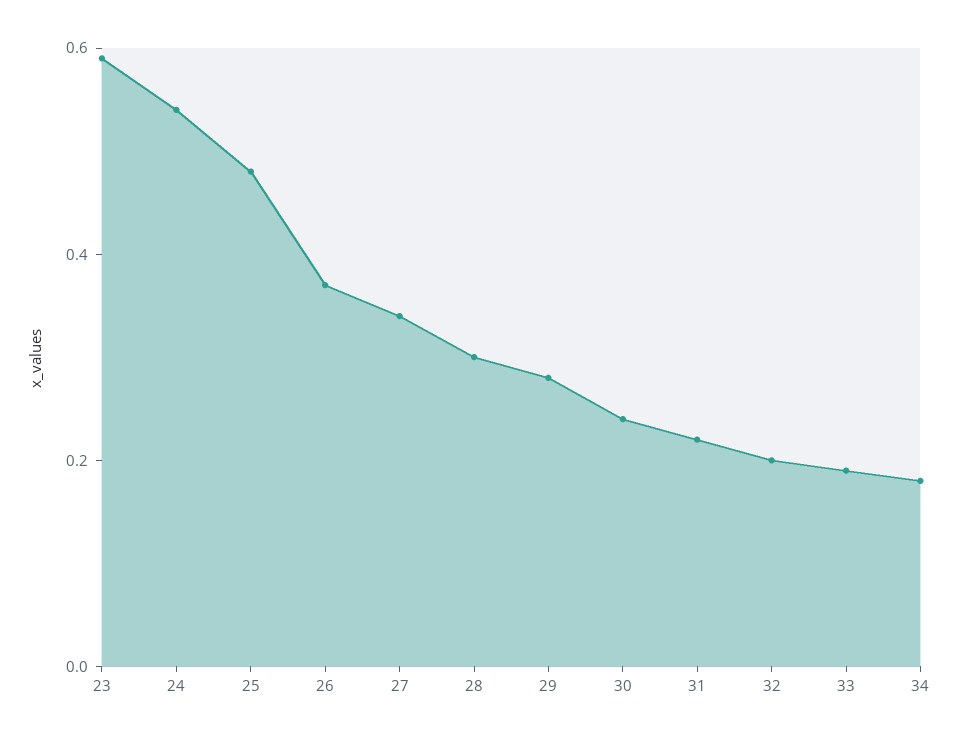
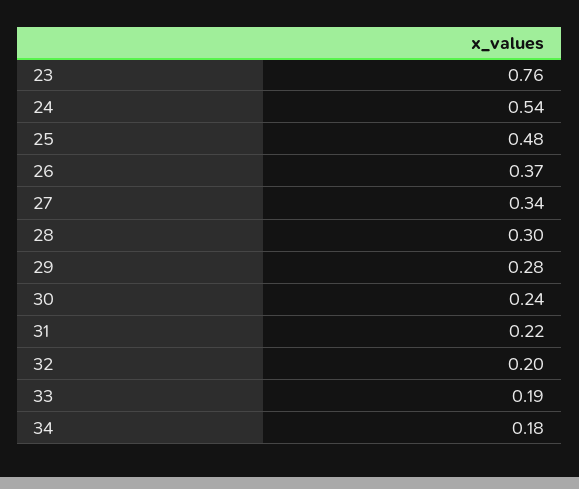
23: 0.6 -> 0.76

